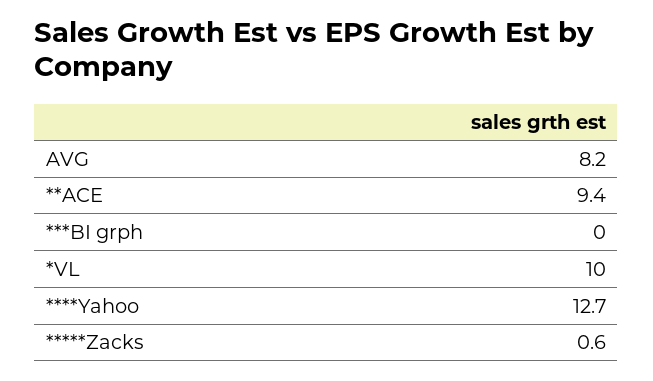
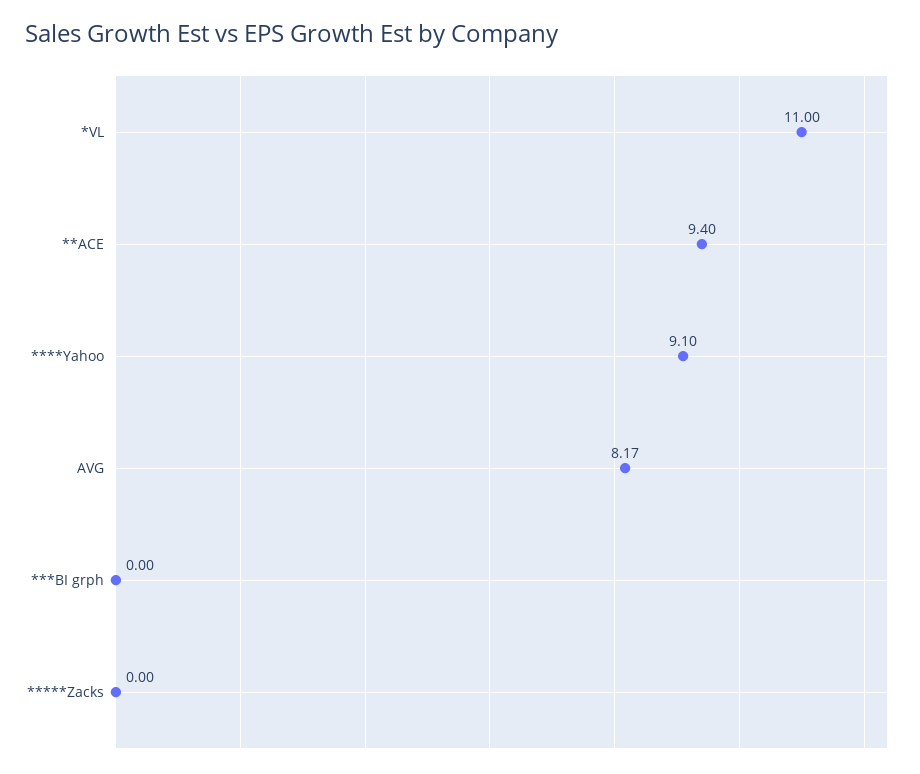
*VL: 10 -> 11
****Yahoo: 12.7 -> 9.1
*****Zacks: 0.6 -> 0

